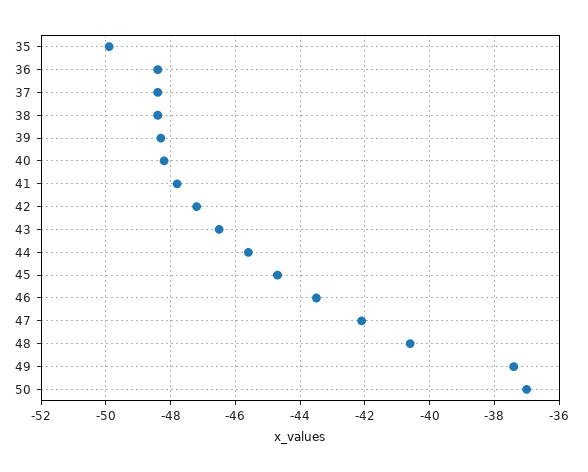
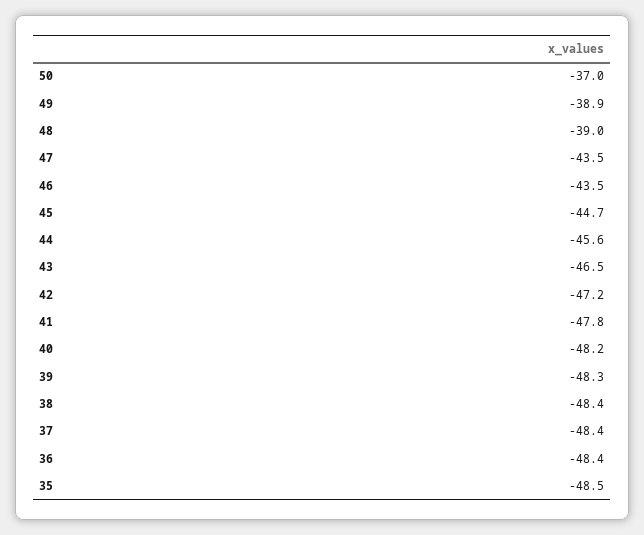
35: -50 -> -48.5
47: -42 -> -43.5
48: -40.5 -> -39
49: -37.5 -> -38.9

